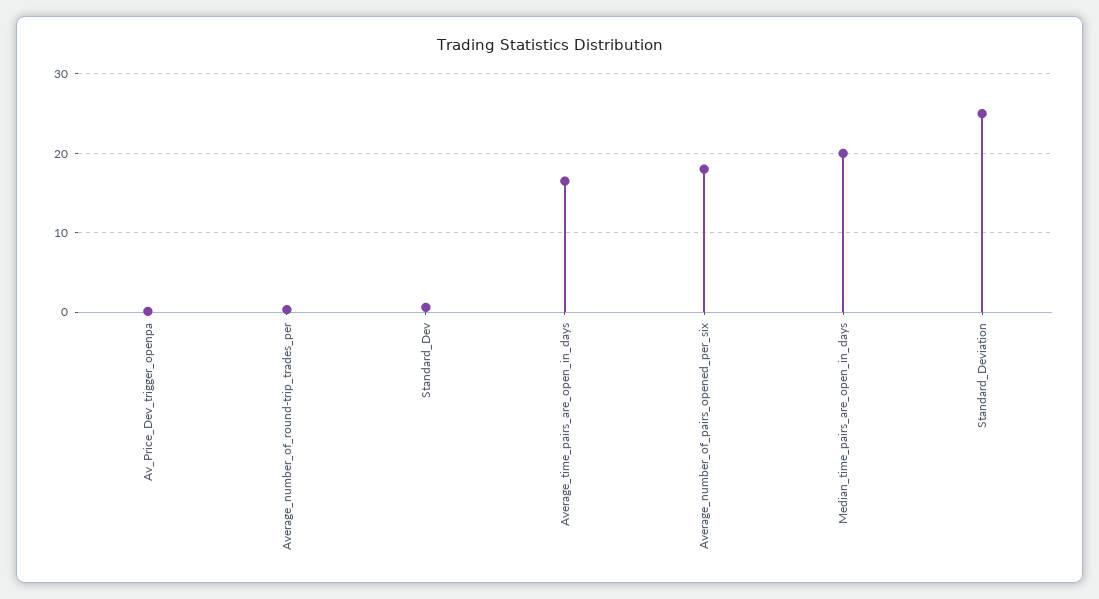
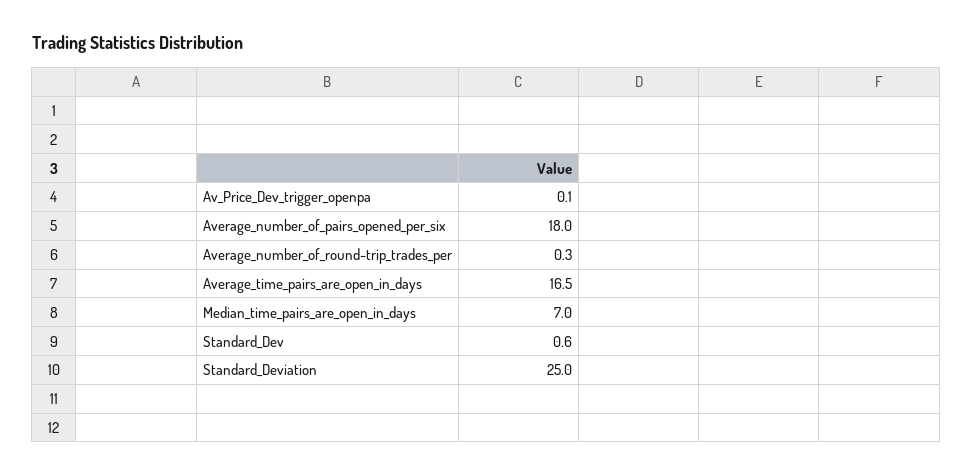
Median_time_pairs_are_open_in_days: 20 -> 7

